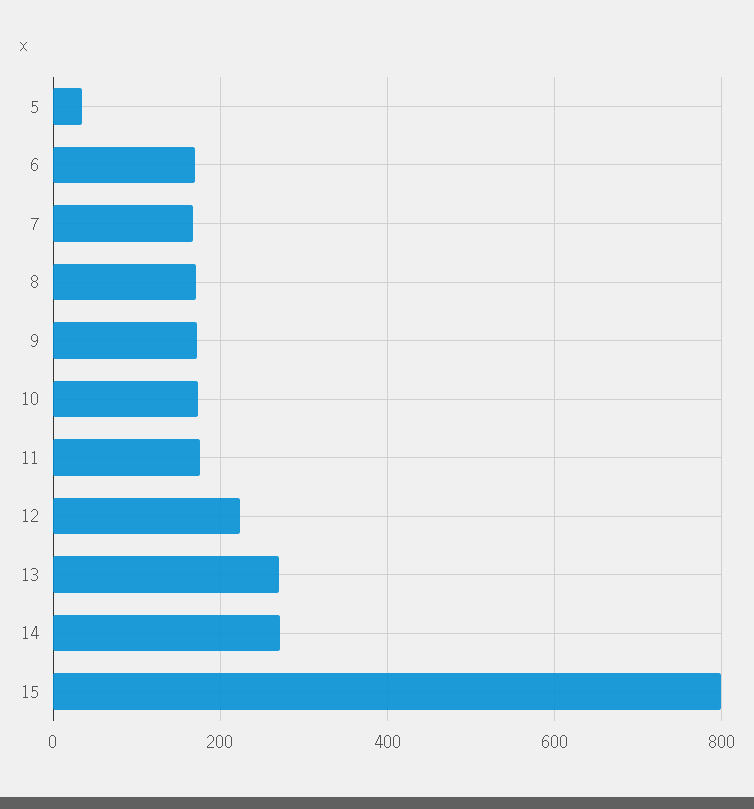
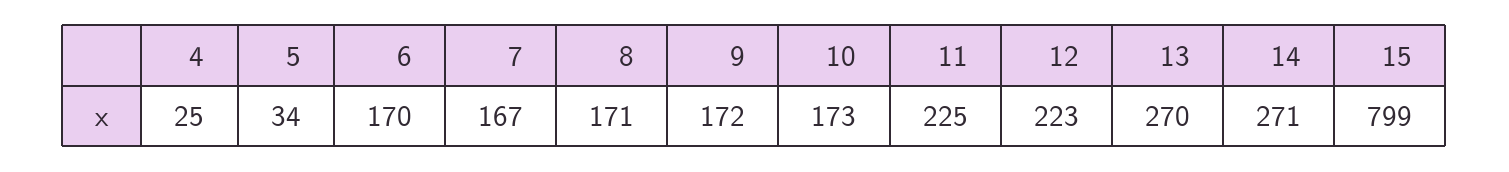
11: 180 -> 225
4: none -> 25

